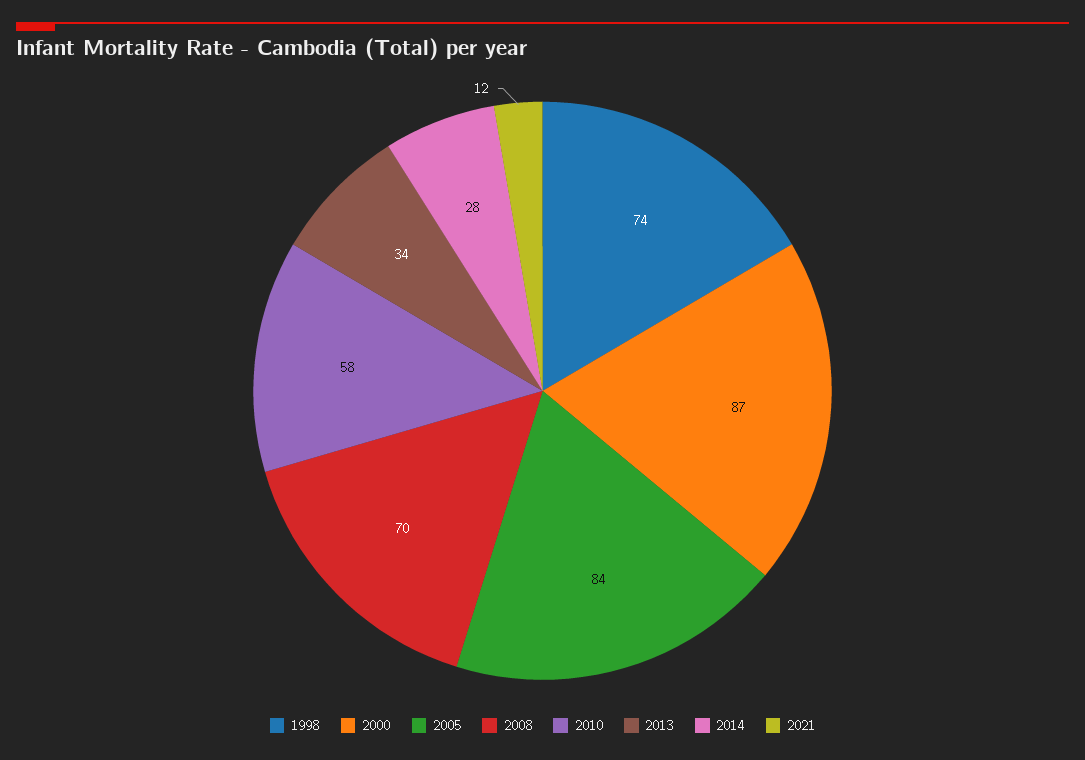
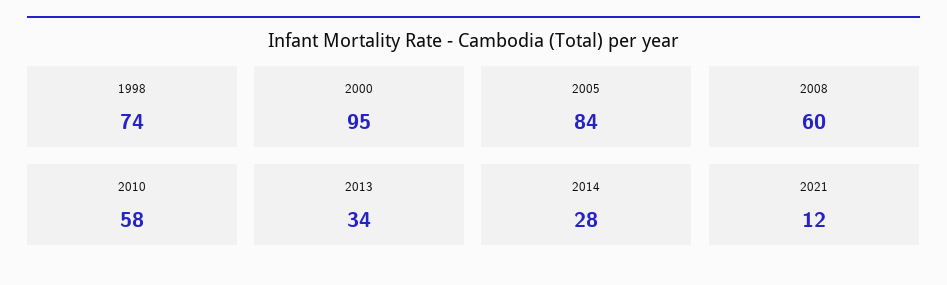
2000: 87 -> 95
2008: 70 -> 60

